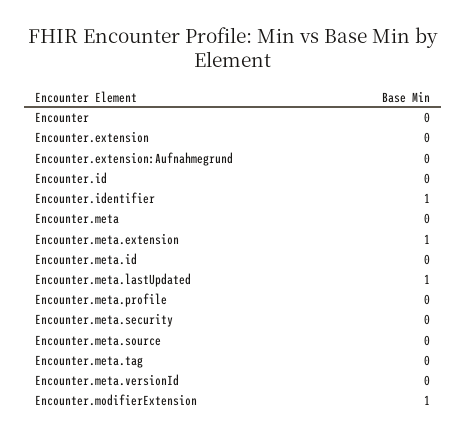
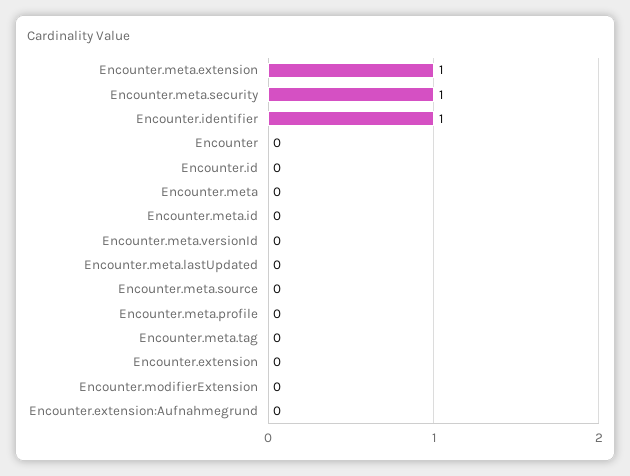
Encounter.meta.lastUpdated: 1 -> 0
Encounter.meta.security: 0 -> 1
Encounter.modifierExtension: 1 -> 0

